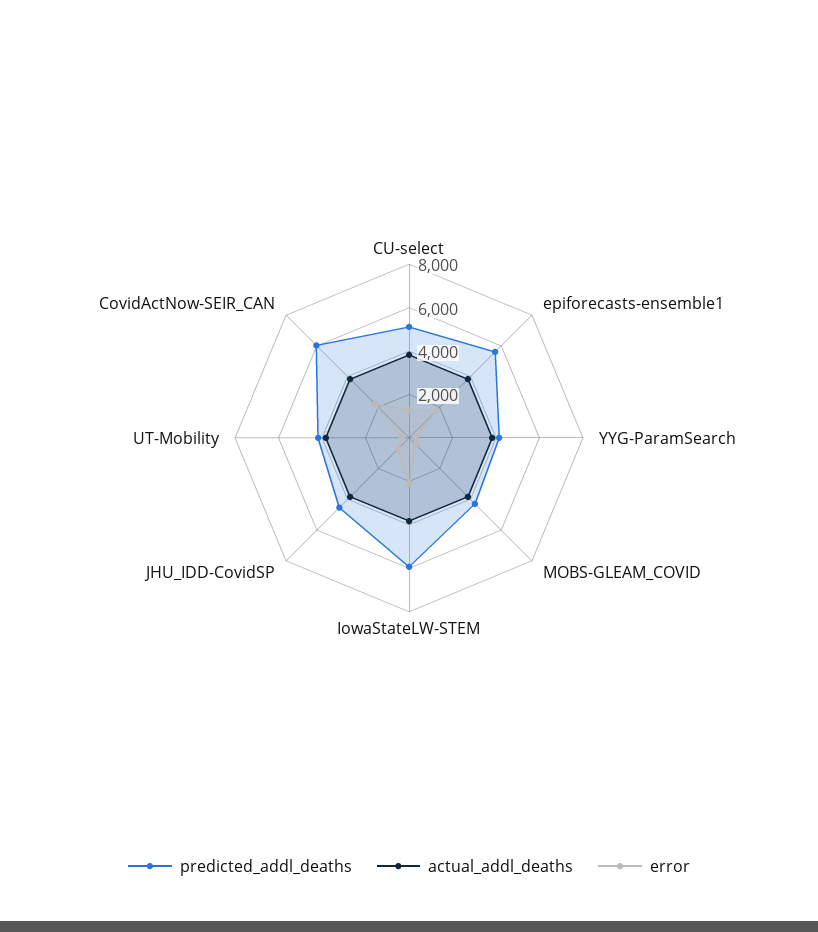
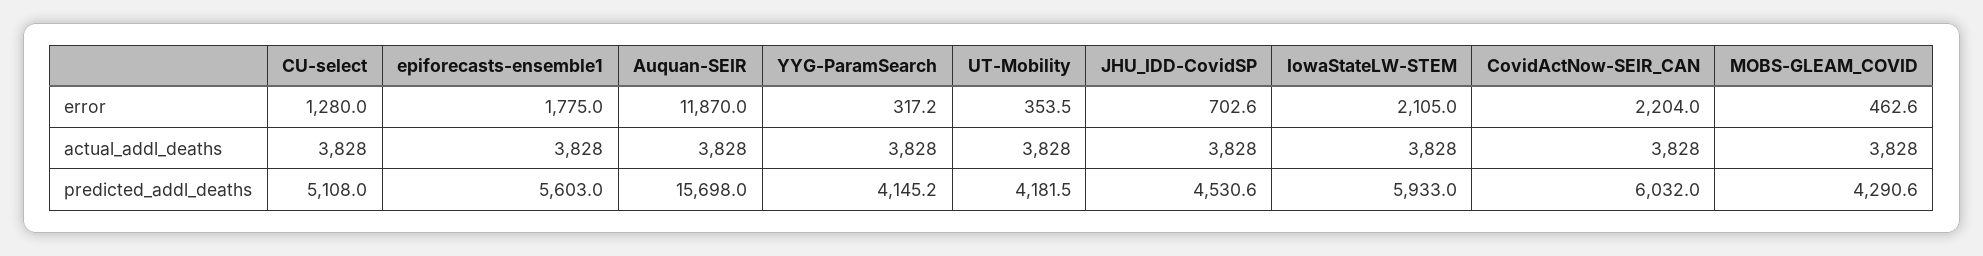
error, Auquan-SEIR: none -> 11870
actual_addl_deaths, Auquan-SEIR: none -> 3828
predicted_addl_deaths, Auquan-SEIR: none -> 15698

